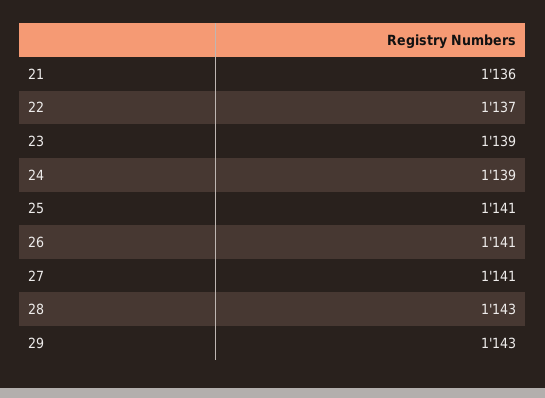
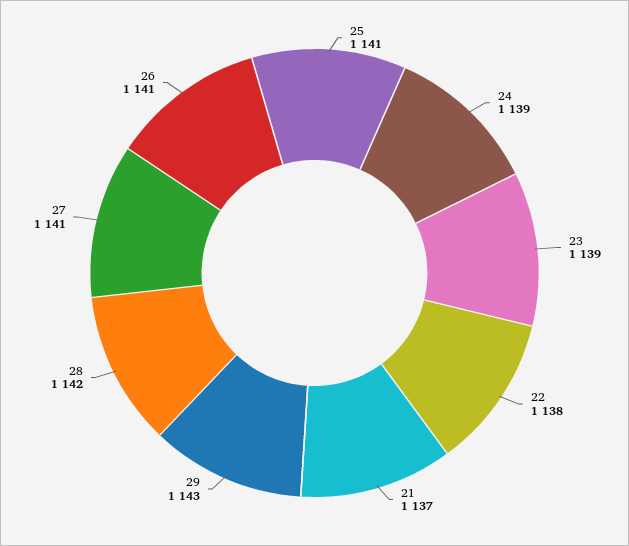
21: 1136 -> 1137
22: 1137 -> 1138
28: 1143 -> 1142

